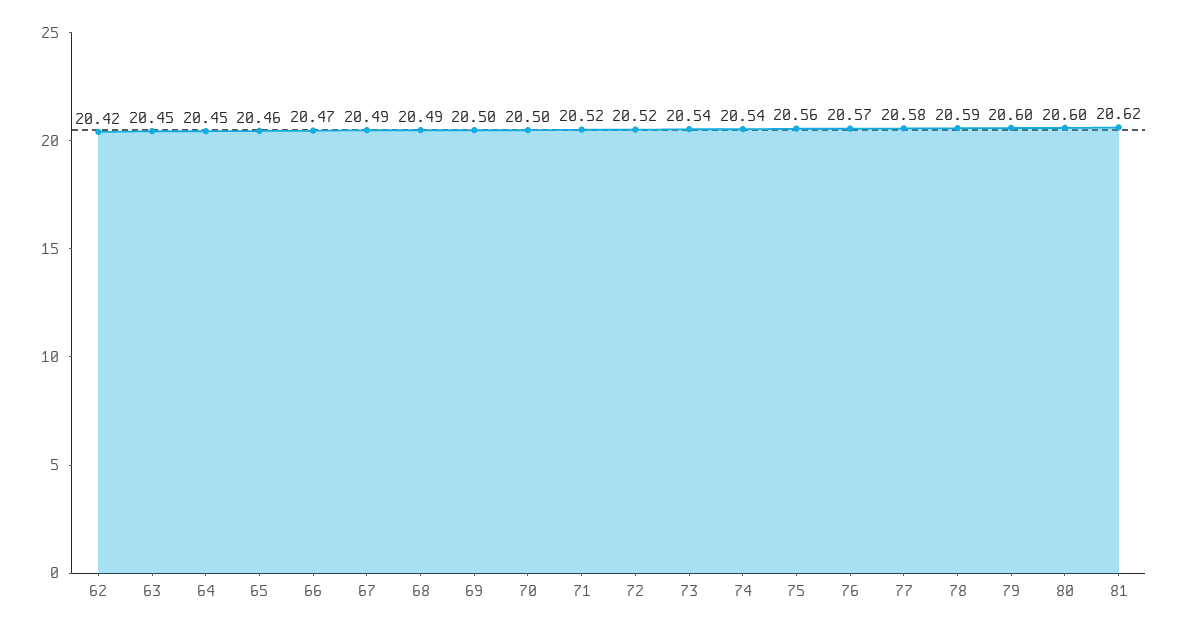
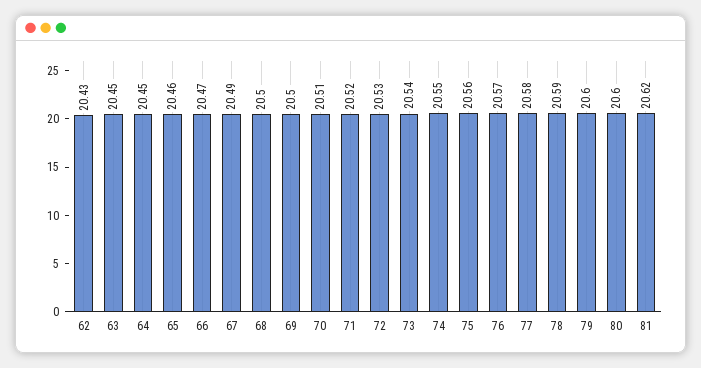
62: 20.42 -> 20.43
68: 20.49 -> 20.5
70: 20.5 -> 20.51
72: 20.52 -> 20.53
74: 20.54 -> 20.55

